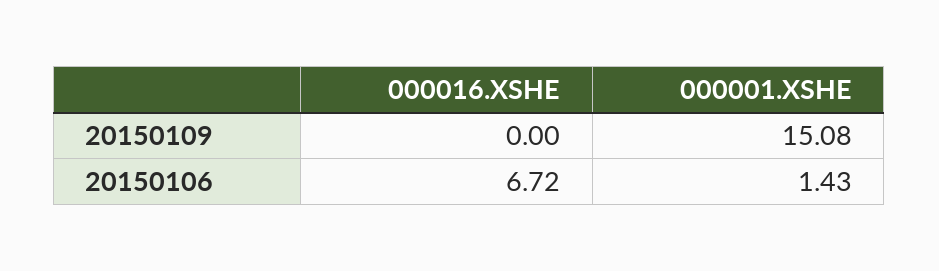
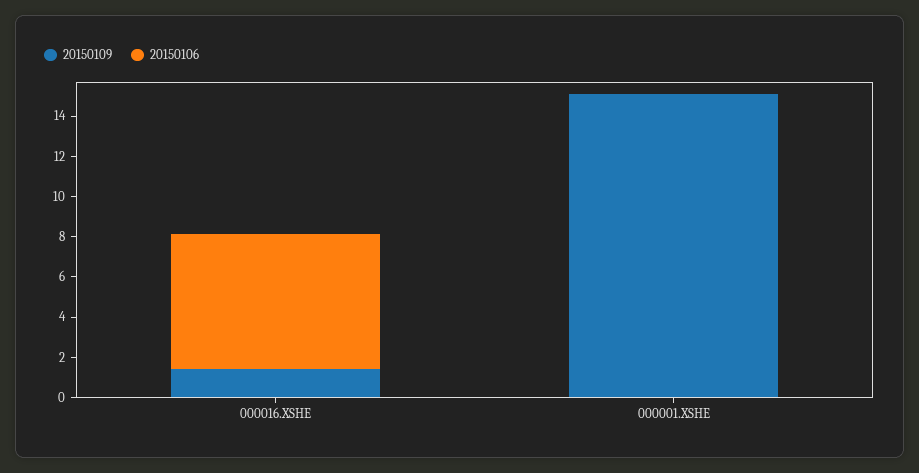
20150109, 000016.XSHE: 0 -> 1.5
20150106, 000001.XSHE: 1.43 -> 0

